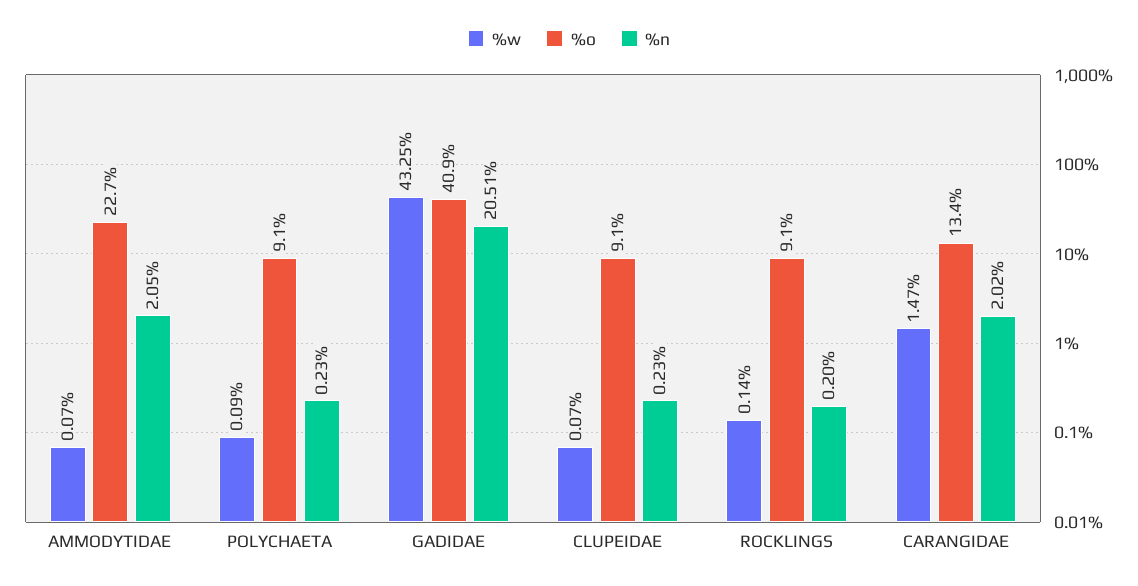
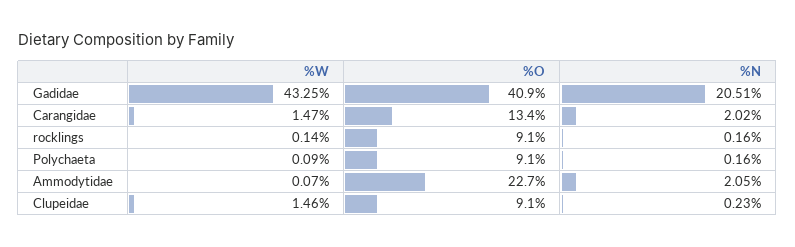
%n, POLYCHAETA: 0.23 -> 0.16
%w, CLUPEIDAE: 0.07 -> 1.46
%n, ROCKLINGS: 0.2 -> 0.16

